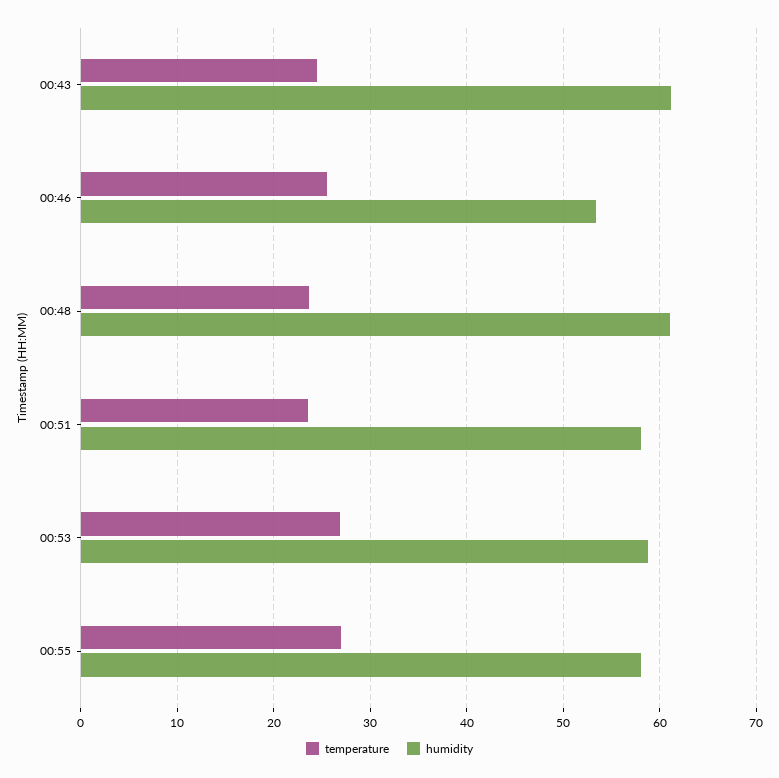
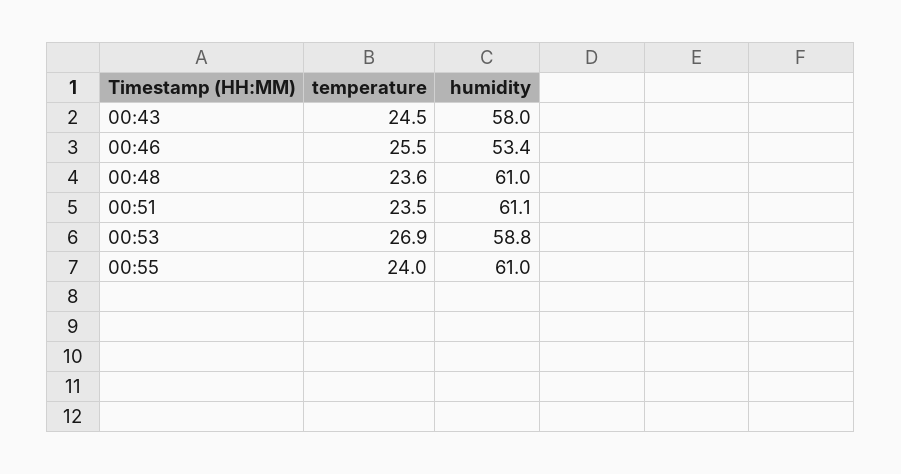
humidity, 00:43: 61 -> 58
humidity, 00:51: 58 -> 61.1
temperature, 00:55: 27 -> 24
humidity, 00:55: 58 -> 61

